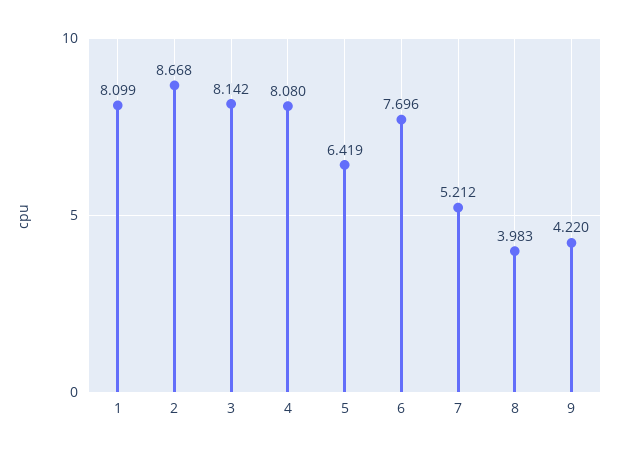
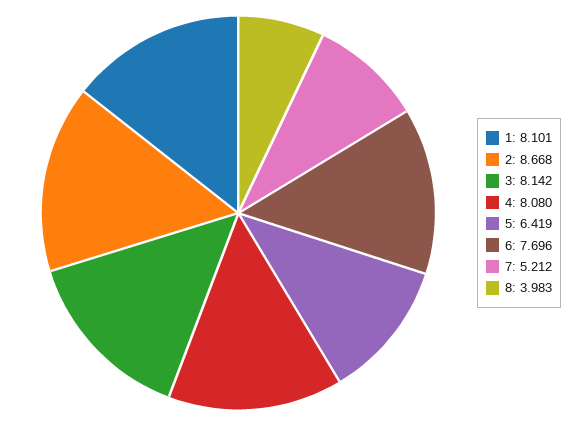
1: 8.099 -> 8.101
9: 4.22 -> none

